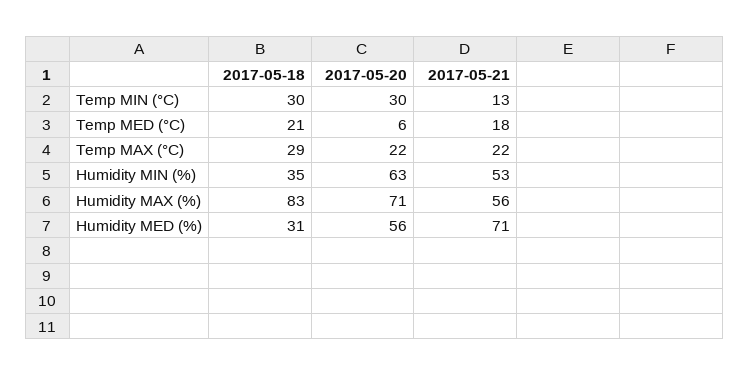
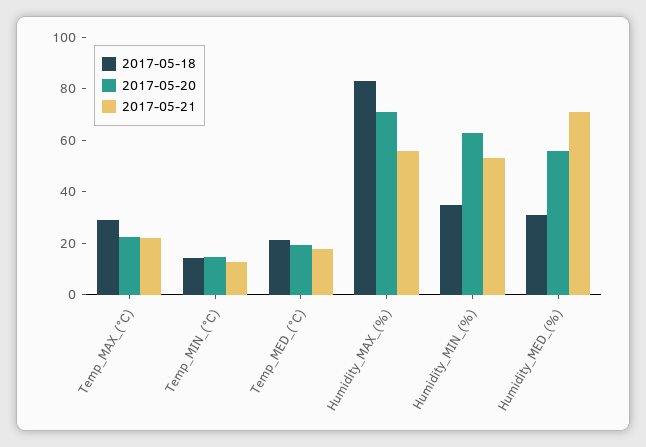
2017-05-18, Temp MIN (°C): 30 -> 15
2017-05-20, Temp MIN (°C): 30 -> 15
2017-05-20, Temp MED (°C): 6 -> 20

